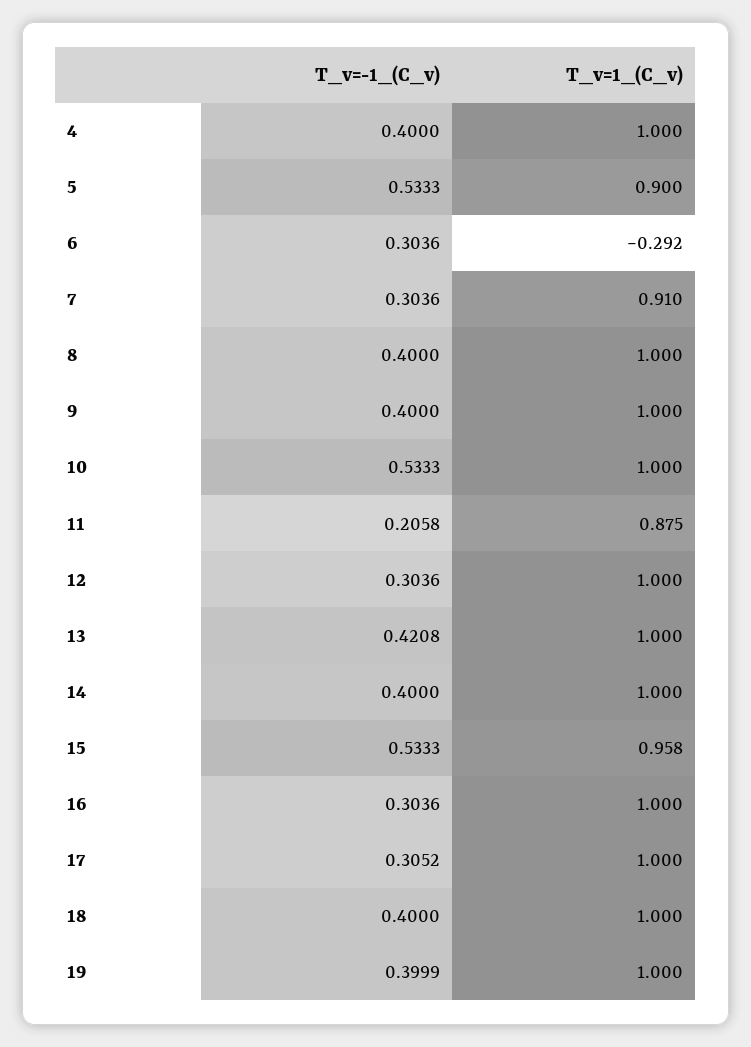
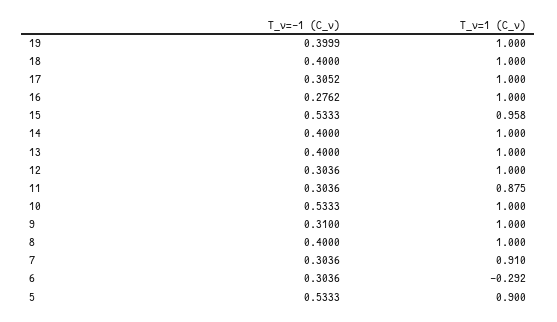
T_v=-1_(C_v), 4: 0.4 -> none
T_v=1_(C_v), 4: 1 -> none
T_v=-1_(C_v), 9: 0.4 -> 0.31
T_v=-1_(C_v), 11: 0.2058 -> 0.3036
T_v=-1_(C_v), 13: 0.4208 -> 0.4
T_v=-1_(C_v), 16: 0.3036 -> 0.2762

